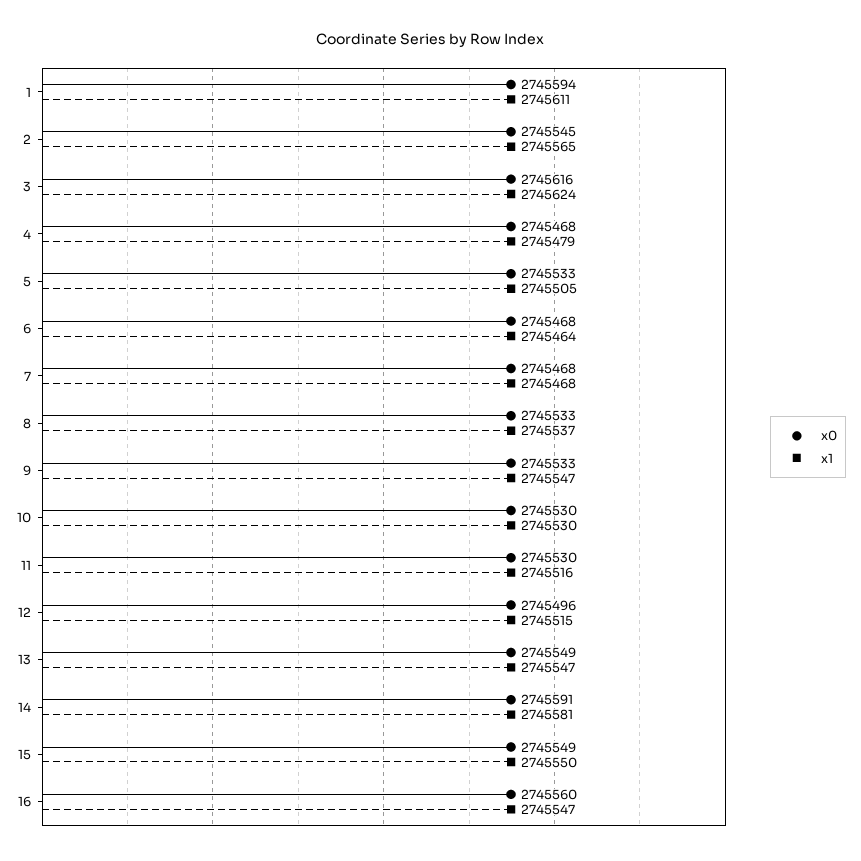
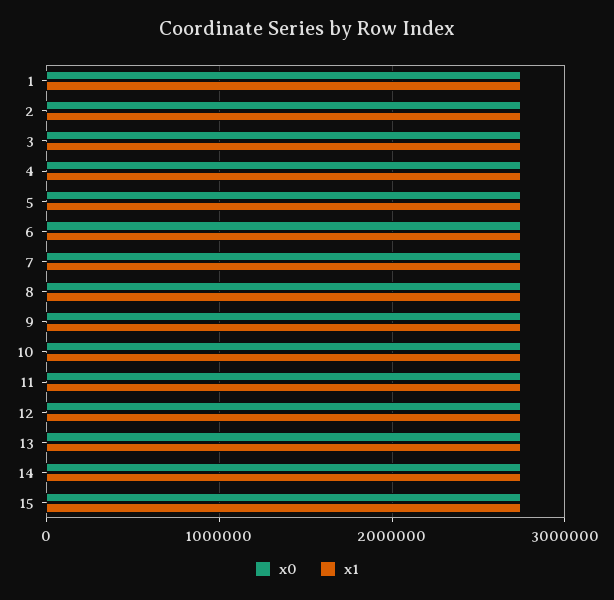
x0, 16: 2745560 -> none
x1, 16: 2745547 -> none

